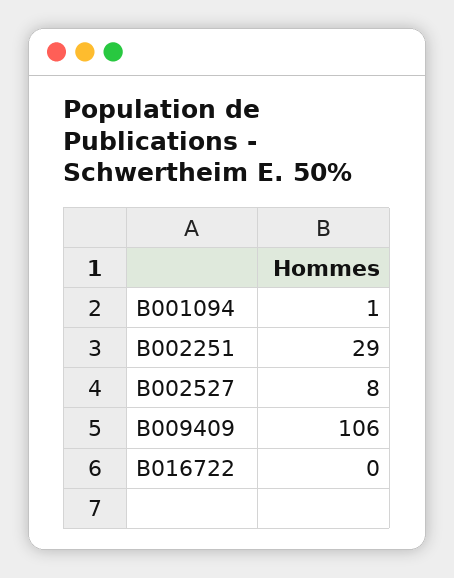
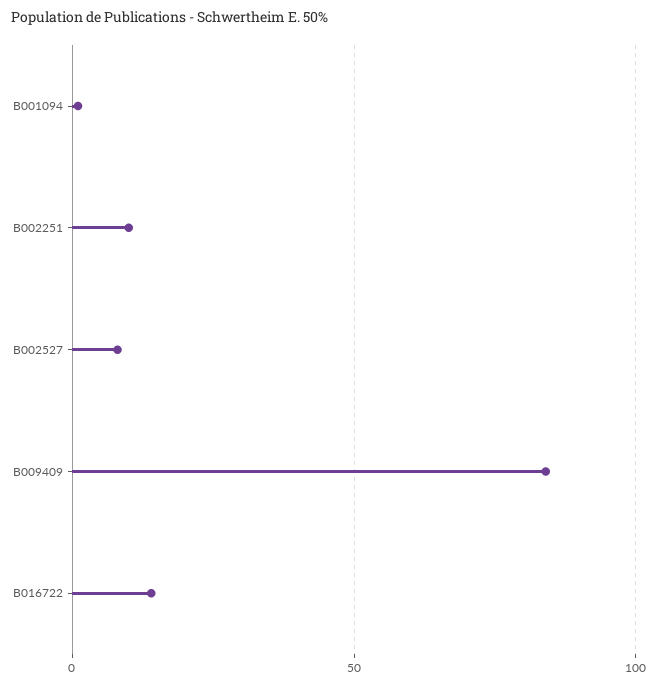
B002251: 29 -> 10
B009409: 106 -> 85
B016722: 0 -> 15

